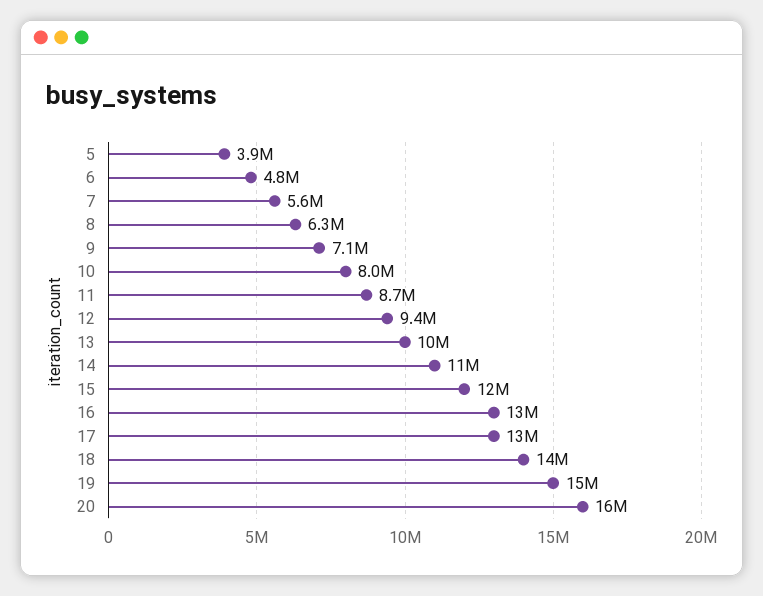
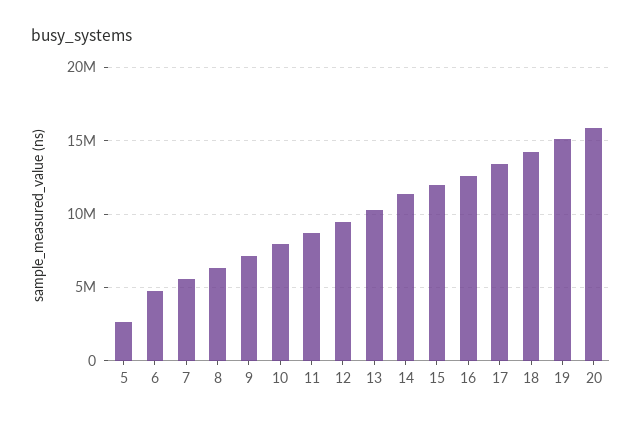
5: 3900000 -> 2500000

